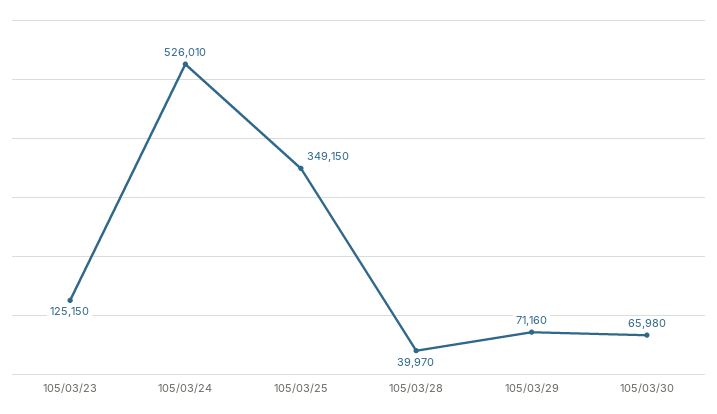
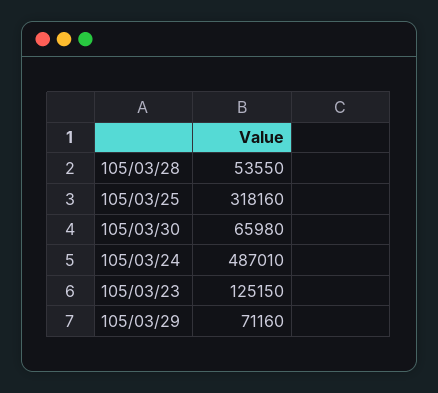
105/03/24: 526010 -> 487010
105/03/25: 349150 -> 318160
105/03/28: 39970 -> 53550

